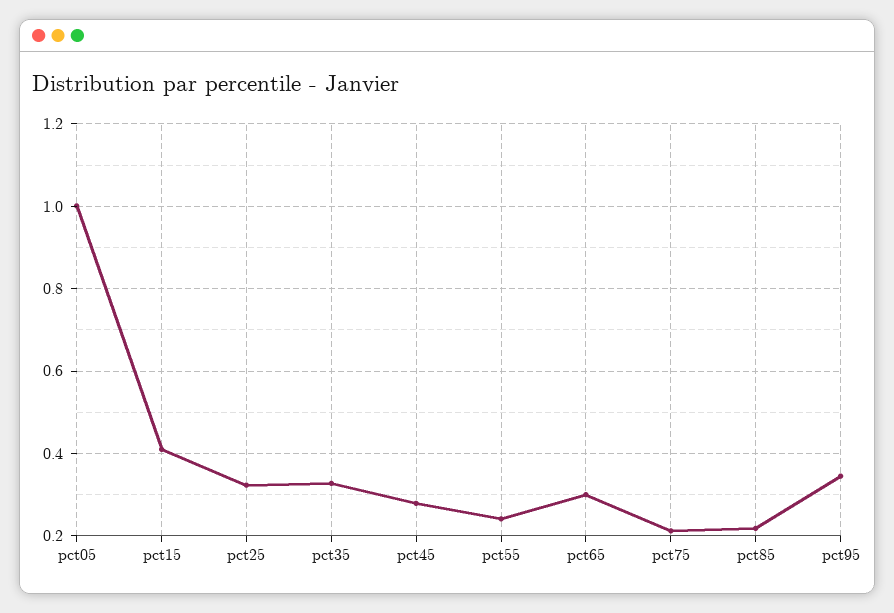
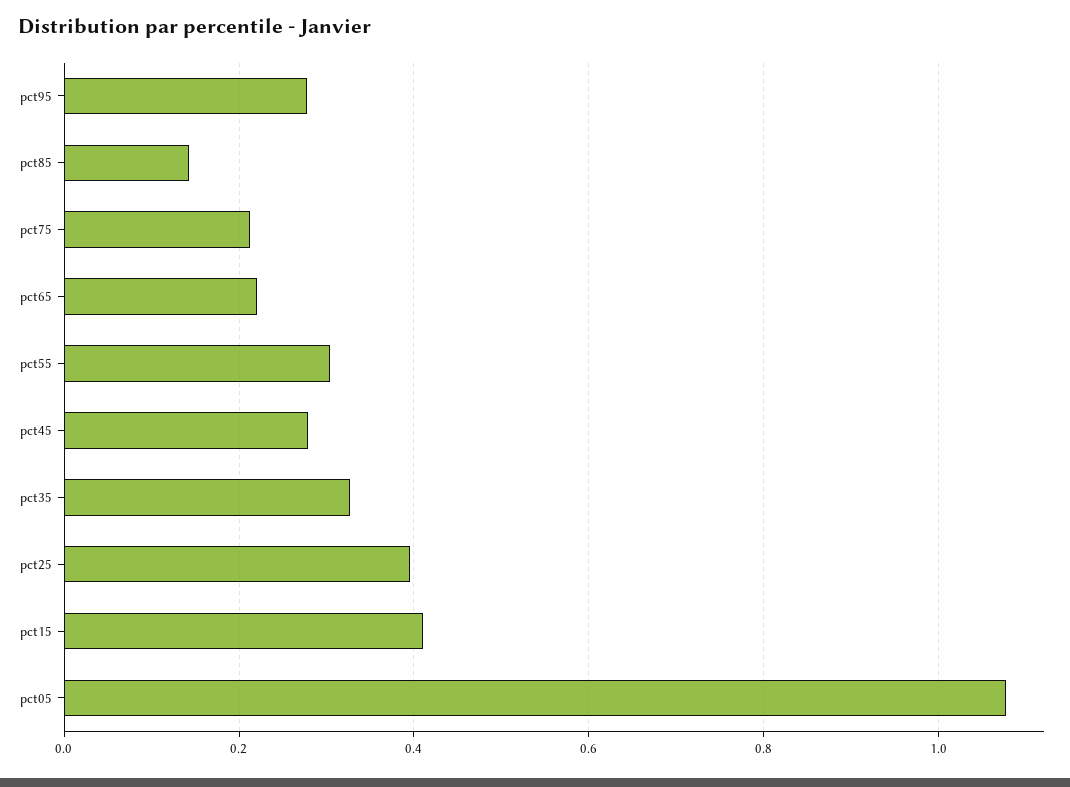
pct05: 1 -> 1.08
pct25: 0.32 -> 0.4
pct55: 0.24 -> 0.3
pct65: 0.3 -> 0.22
pct85: 0.22 -> 0.14
pct95: 0.34 -> 0.28

